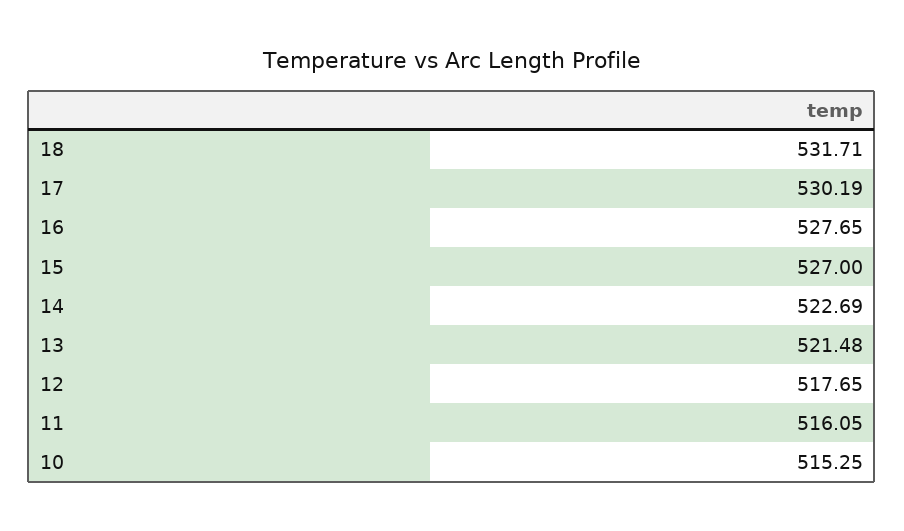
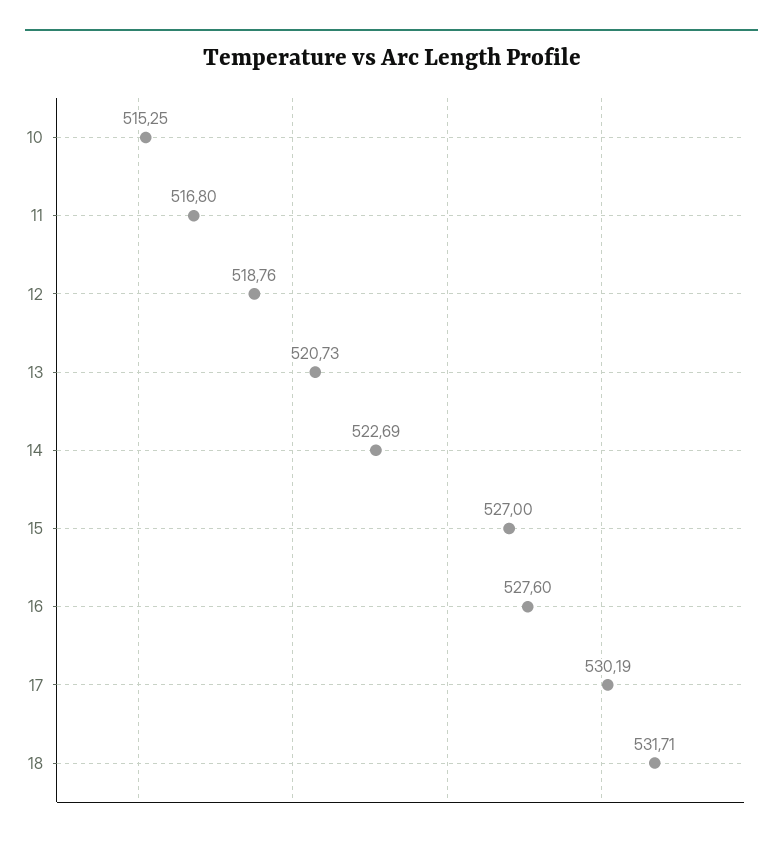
16: 527.65 -> 527.6
13: 521.48 -> 520.73
12: 517.65 -> 518.76
11: 516.05 -> 516.8

